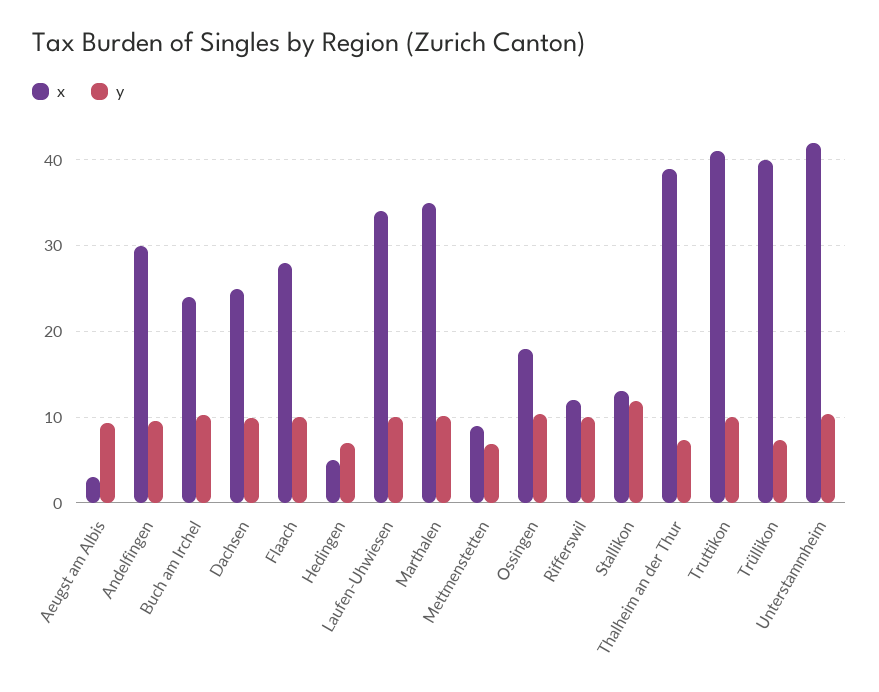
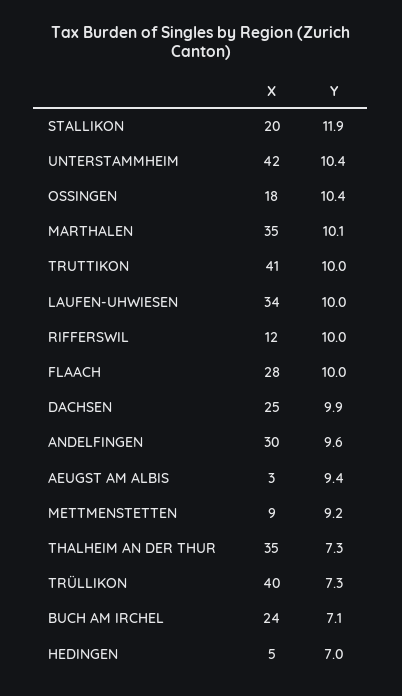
y, Buch am Irchel: 10 -> 7.1
y, Mettmenstetten: 7 -> 9.2
x, Stallikon: 13 -> 20
x, Thalheim an der Thur: 39 -> 35

